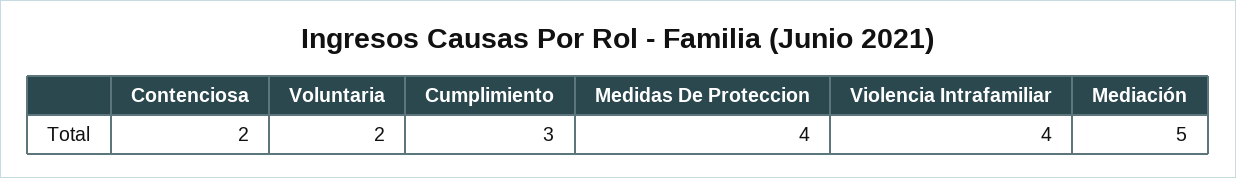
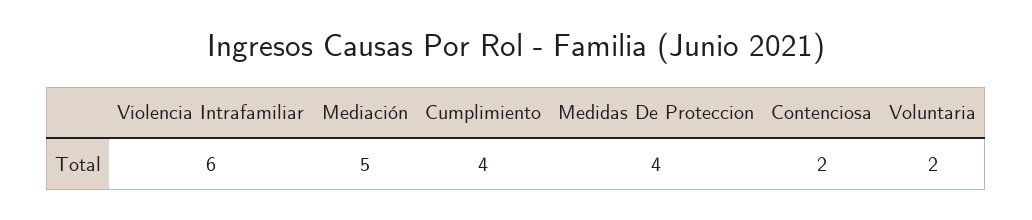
Cumplimiento: 3 -> 4
Violencia Intrafamiliar: 4 -> 6

